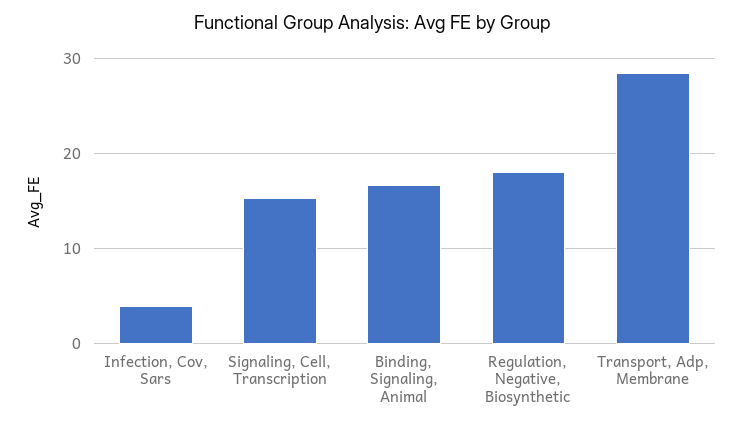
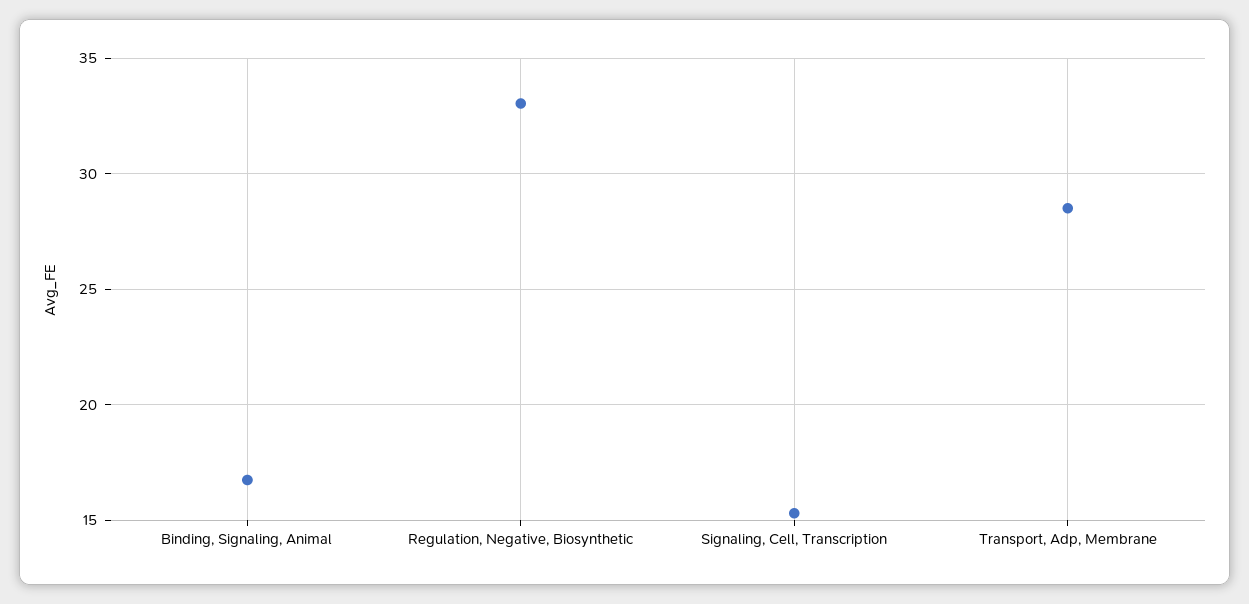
Infection, Cov, Sars: 4 -> none
Regulation, Negative, Biosynthetic: 18 -> 33

